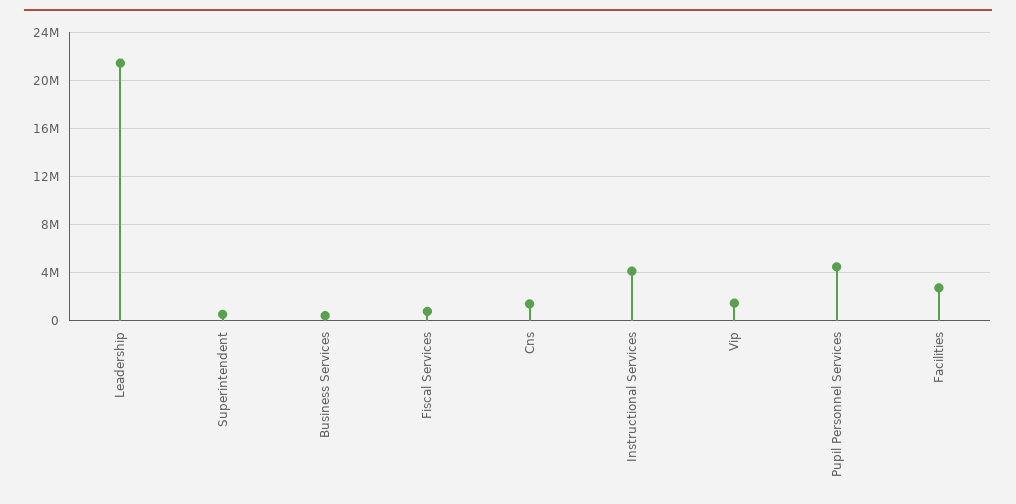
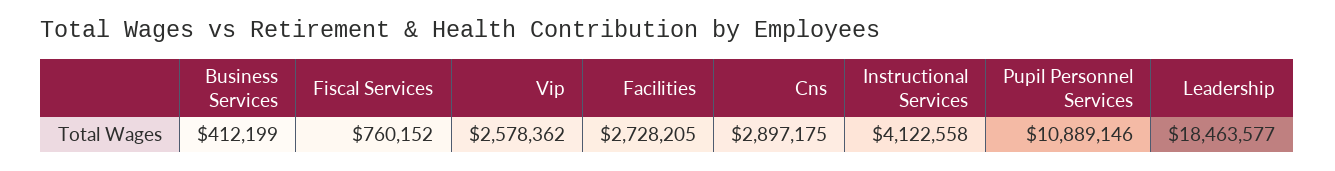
Leadership: 21500000 -> 18463577
Superintendent: 500000 -> none
Cns: 1500000 -> 2897175
Vip: 1500000 -> 2578362
Pupil Personnel Services: 4500000 -> 10889146

